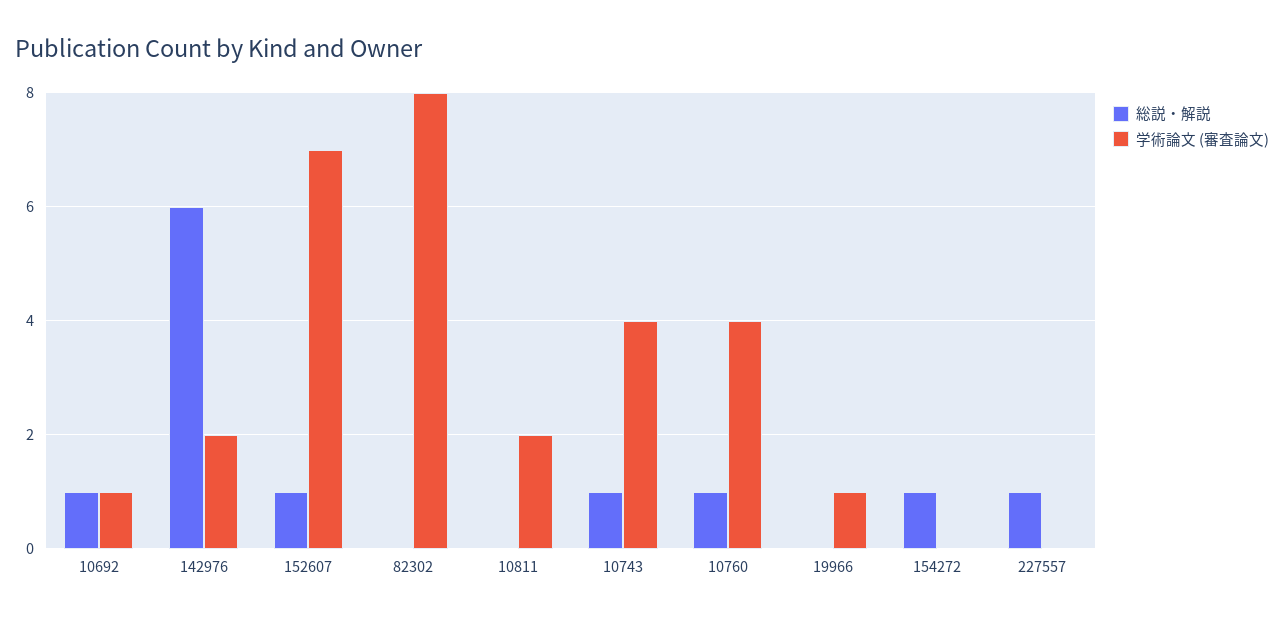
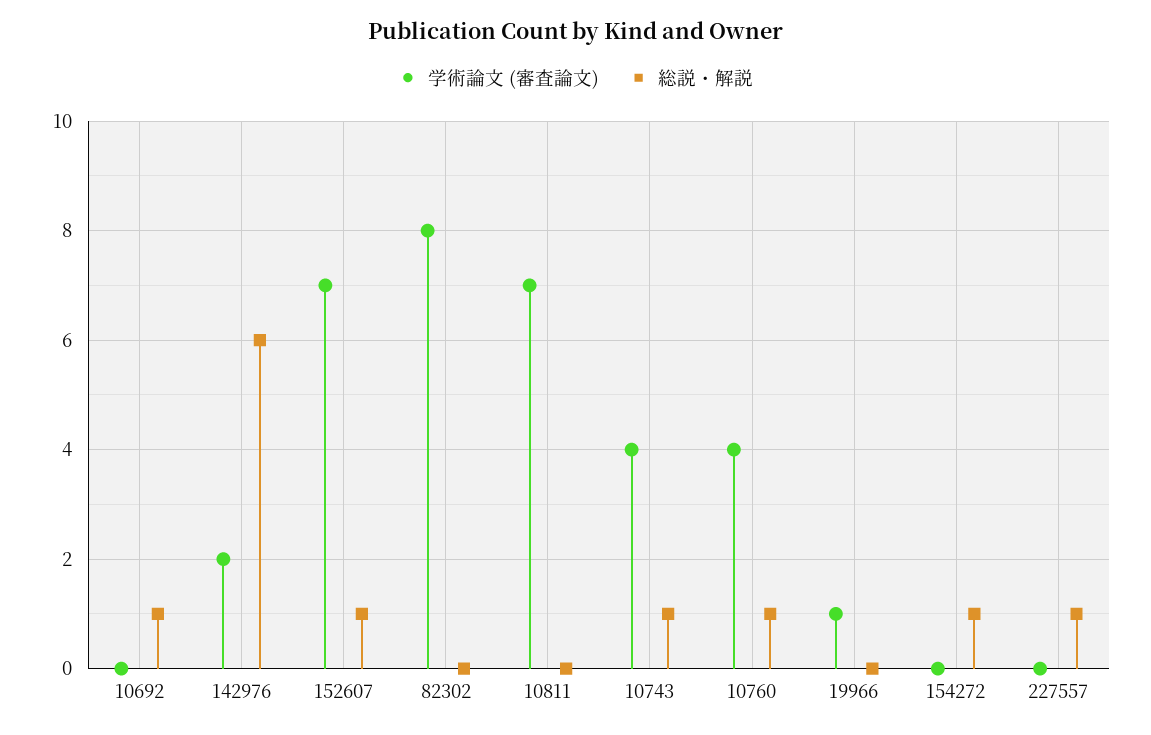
学術論文 (審査論文), 10692: 1 -> 0
学術論文 (審査論文), 10811: 2 -> 7

